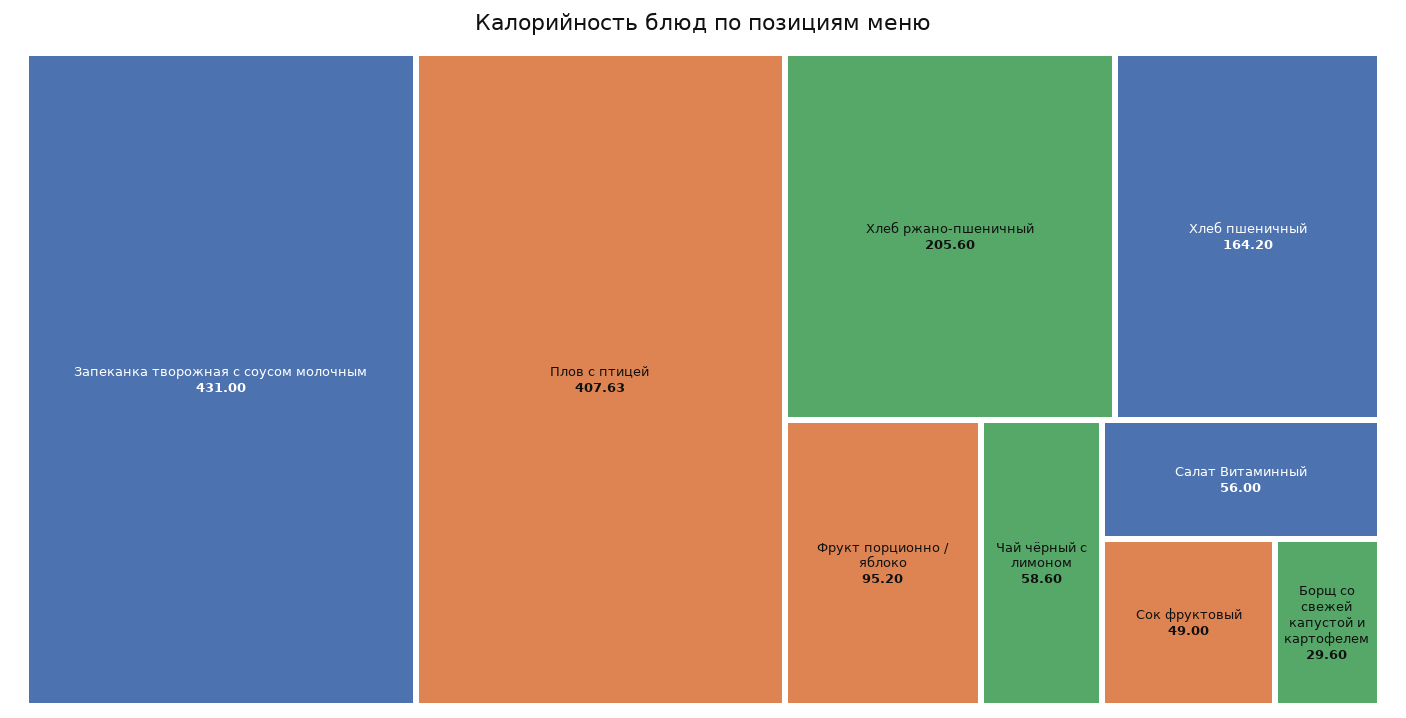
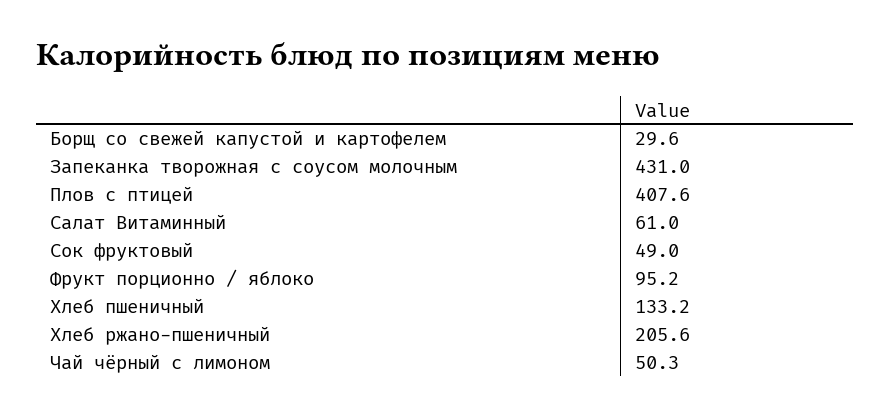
Хлеб пшеничный: 164.2 -> 133.2
Чай чёрный с лимоном: 58.6 -> 50.3
Салат Витаминный: 56 -> 61

